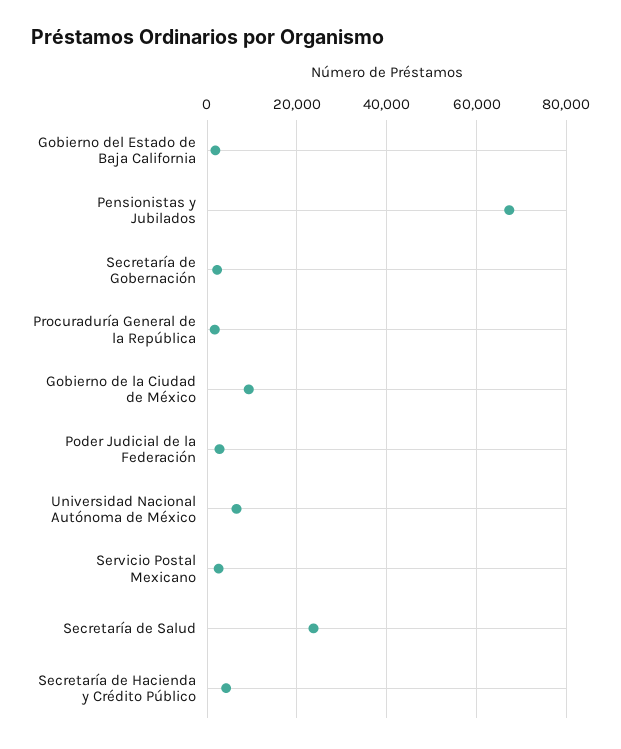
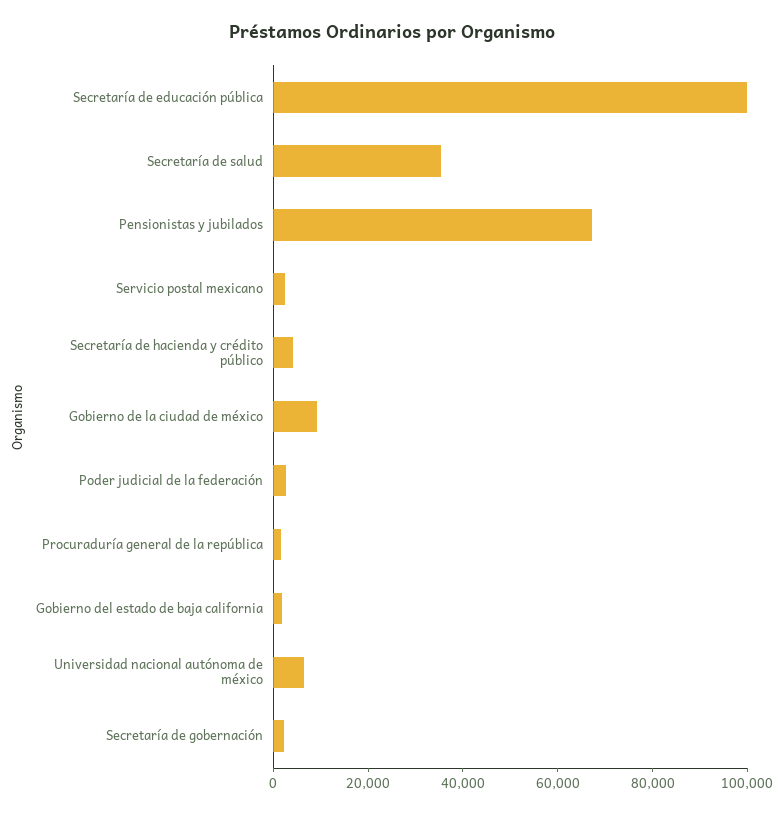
Secretaría de Salud: 24000 -> 35000
Secretaría de educación pública: none -> 100000

